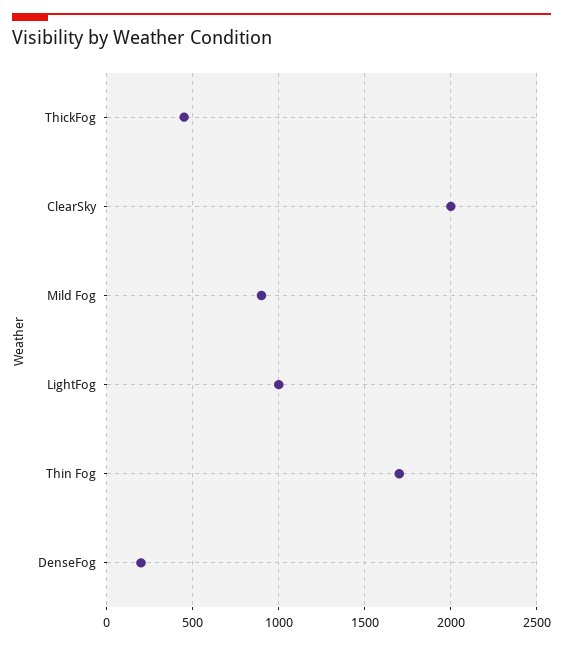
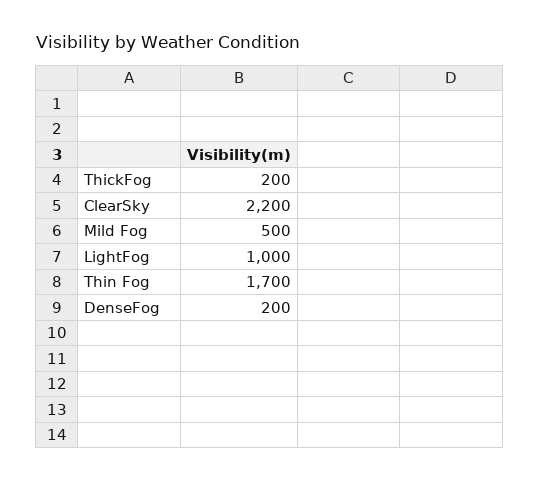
ThickFog: 450 -> 200
ClearSky: 2000 -> 2200
Mild Fog: 900 -> 500

